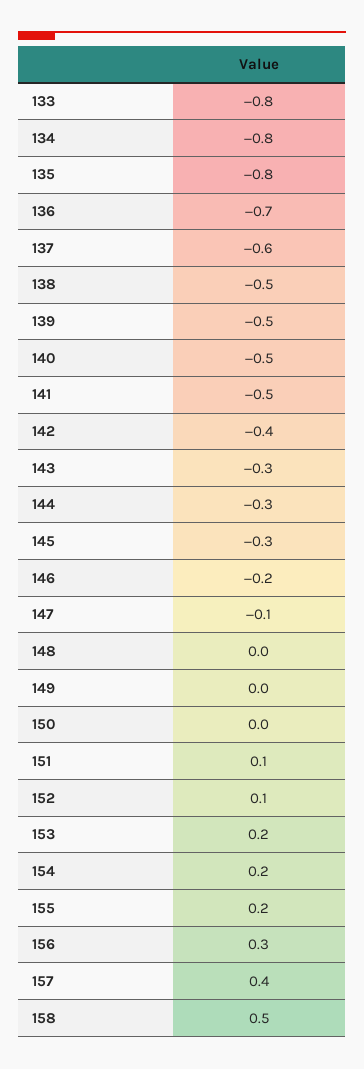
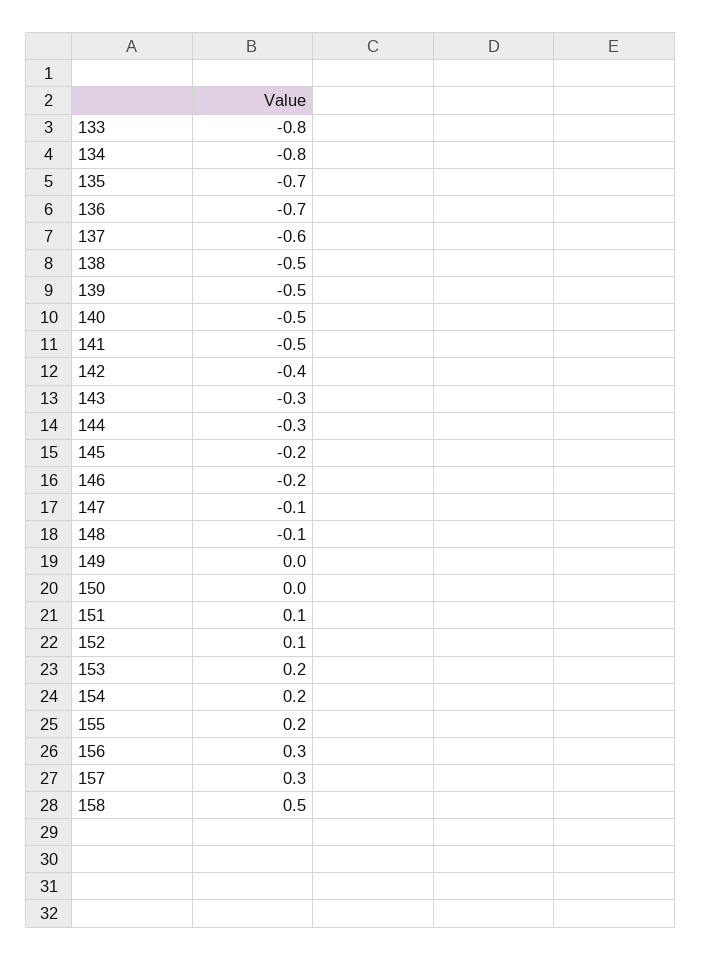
135: -0.8 -> -0.7
145: -0.3 -> -0.2
148: 0 -> -0.1
157: 0.4 -> 0.3

